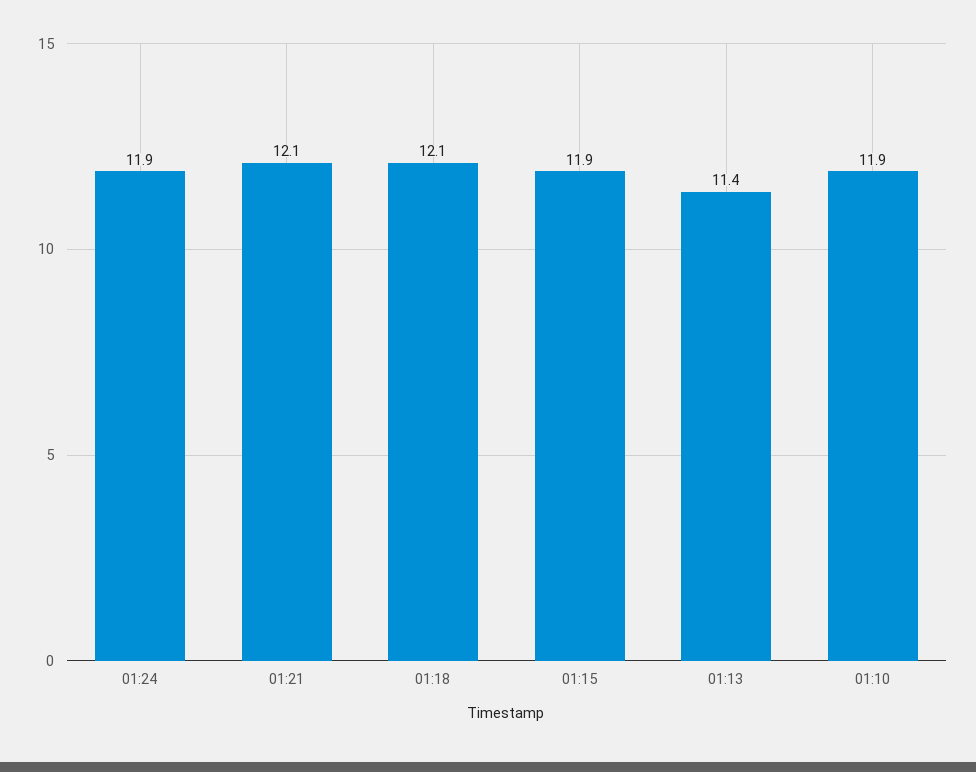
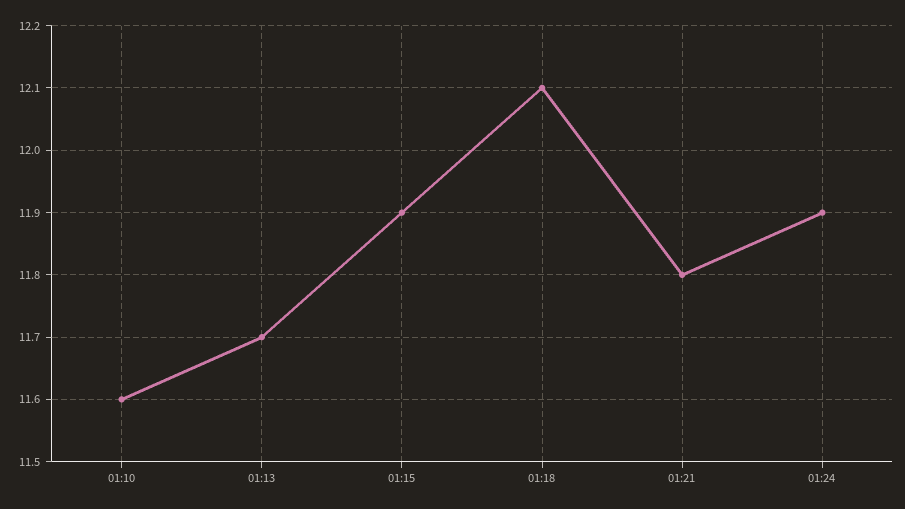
01:21: 12.1 -> 11.8
01:13: 11.4 -> 11.7
01:10: 11.9 -> 11.6

